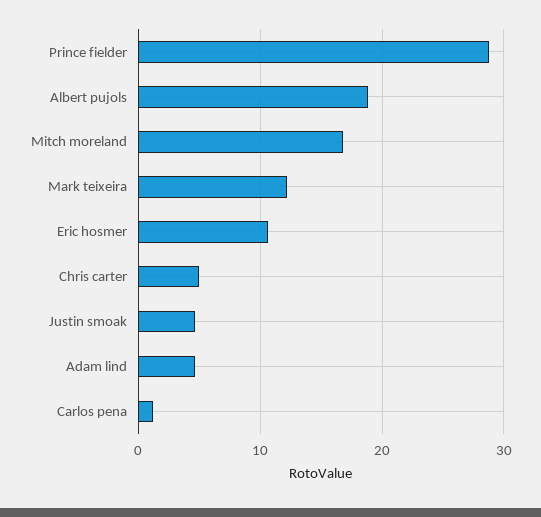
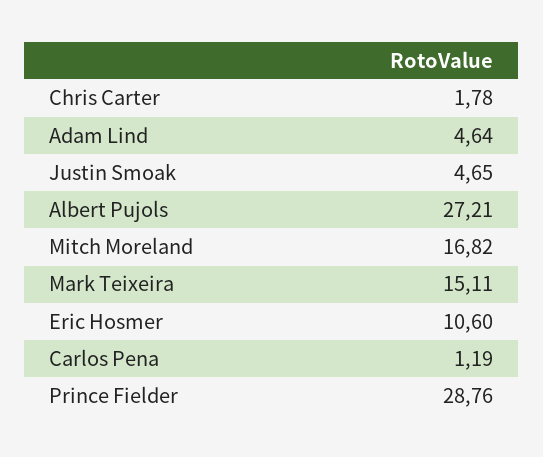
Albert pujols: 19 -> 27.21
Mark teixeira: 12 -> 15.11
Chris carter: 5 -> 1.78

